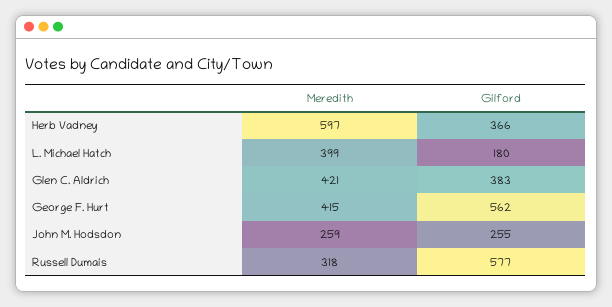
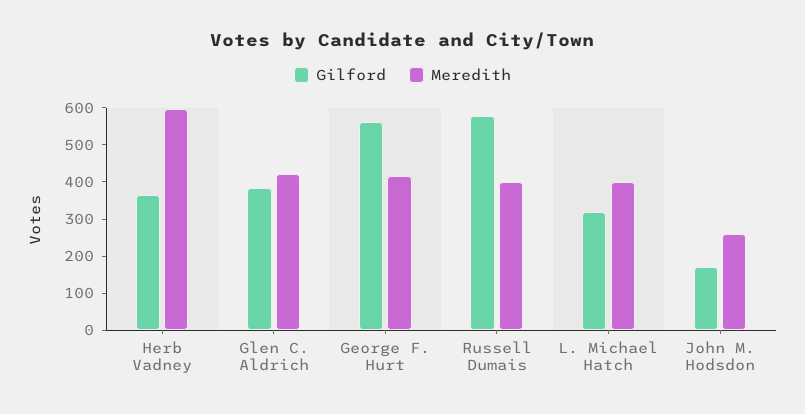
Gilford, L. Michael Hatch: 180 -> 325
Gilford, John M. Hodsdon: 255 -> 175
Meredith, Russell Dumais: 318 -> 400

